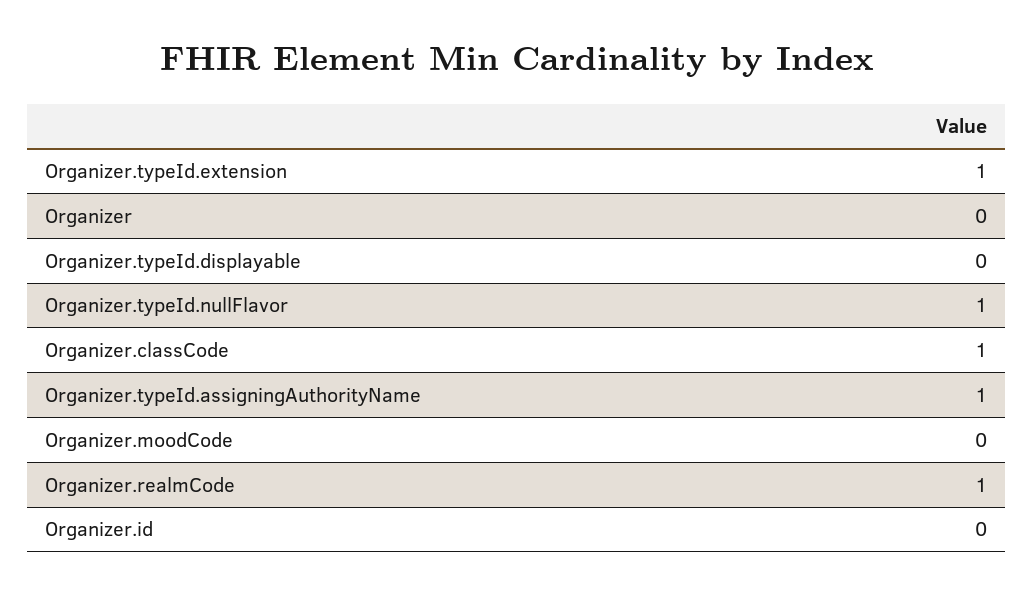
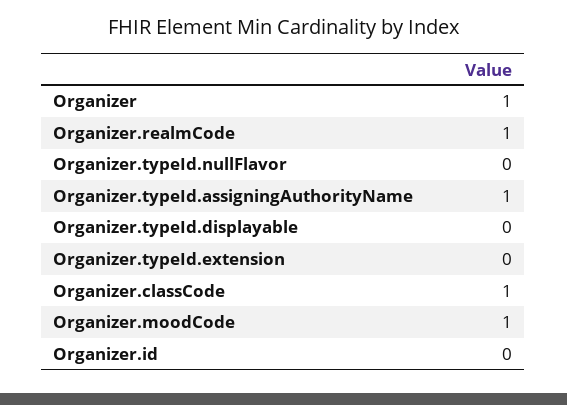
Organizer.typeId.extension: 1 -> 0
Organizer: 0 -> 1
Organizer.typeId.nullFlavor: 1 -> 0
Organizer.moodCode: 0 -> 1

